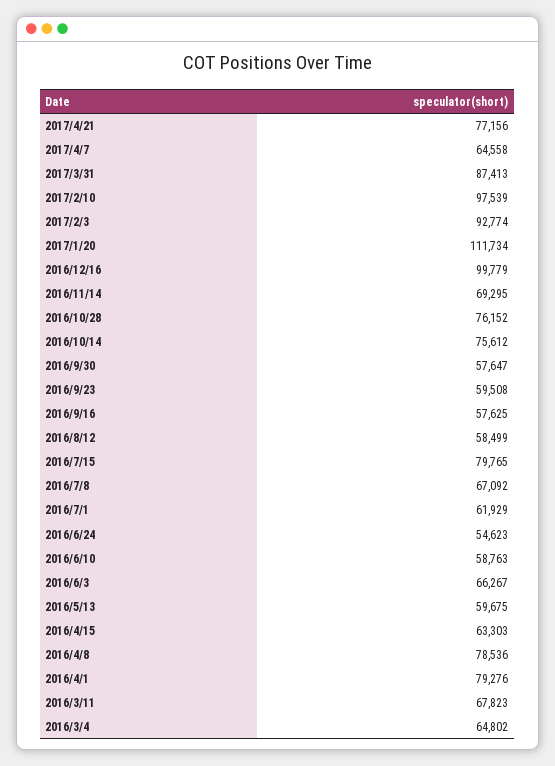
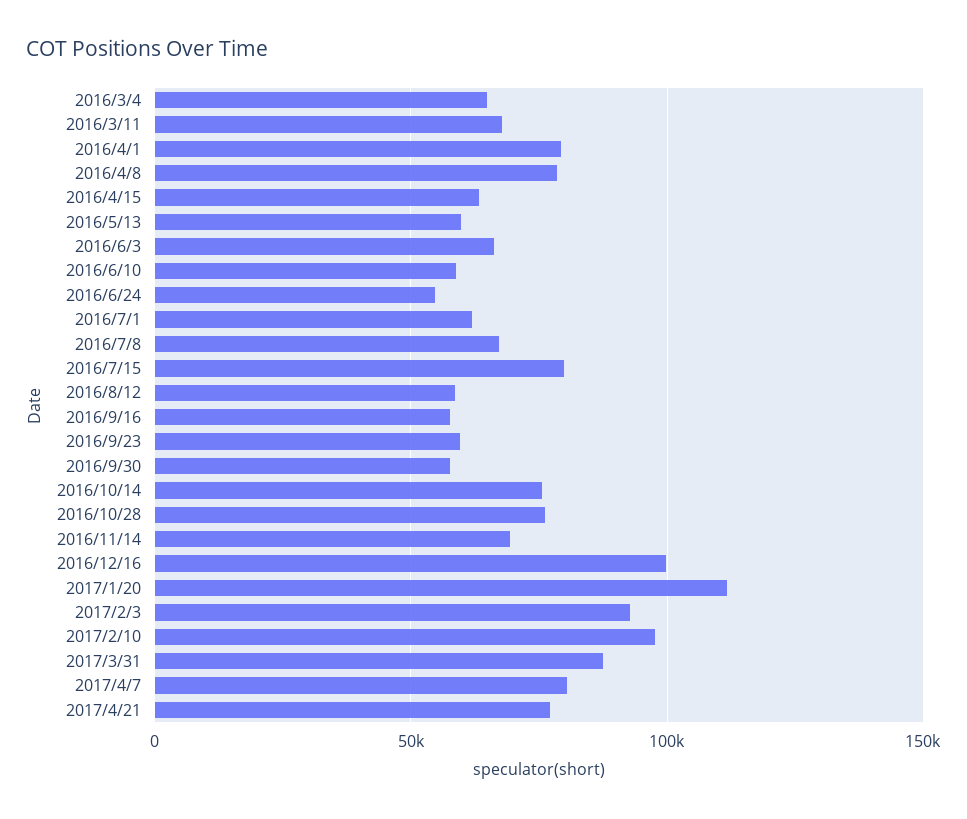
2017/4/7: 64558 -> 80000

